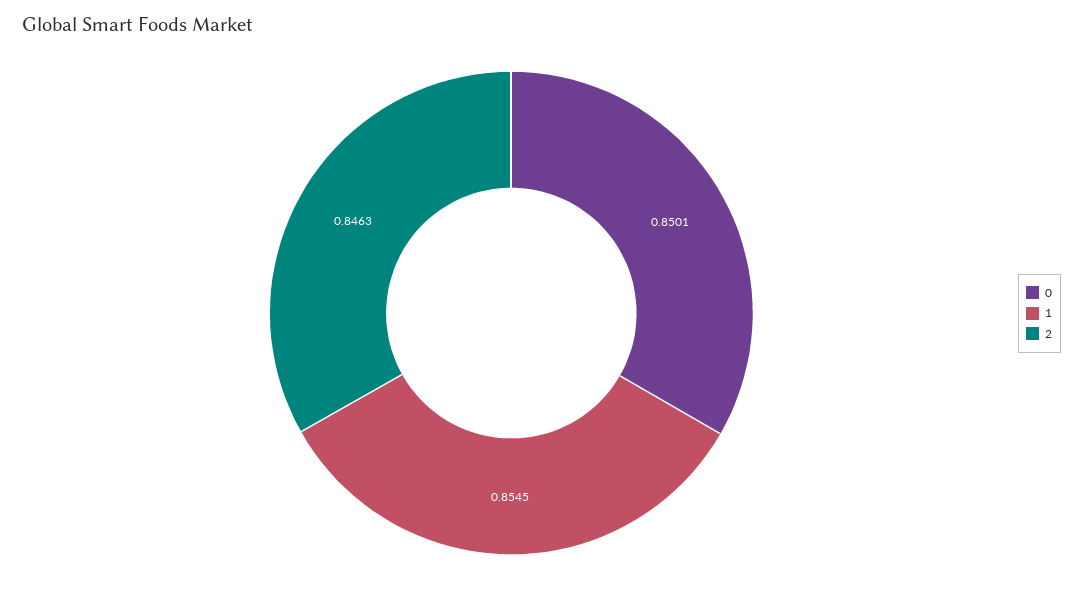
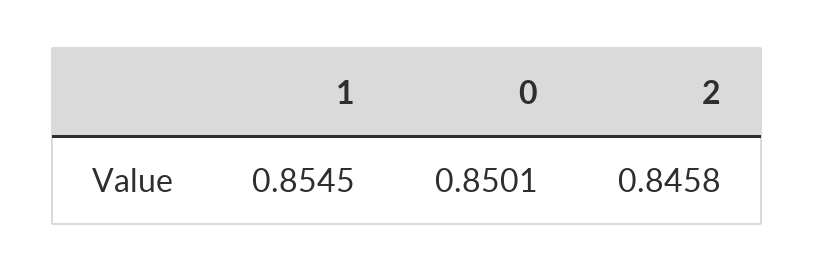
2: 0.8463 -> 0.8458

